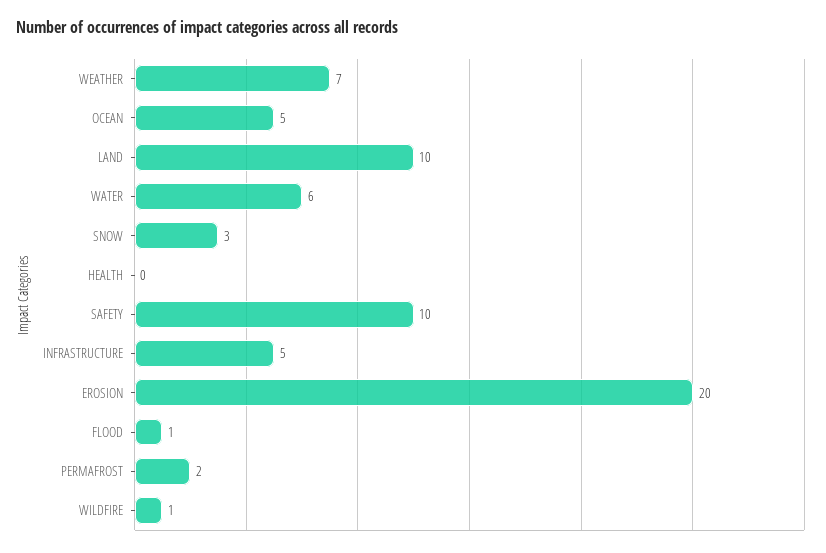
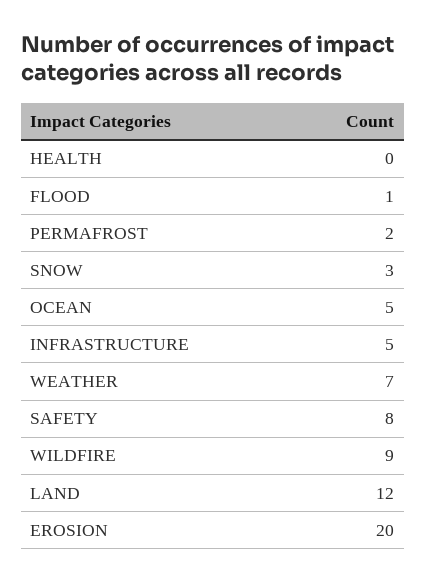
LAND: 10 -> 12
WATER: 6 -> none
SAFETY: 10 -> 8
WILDFIRE: 1 -> 9

